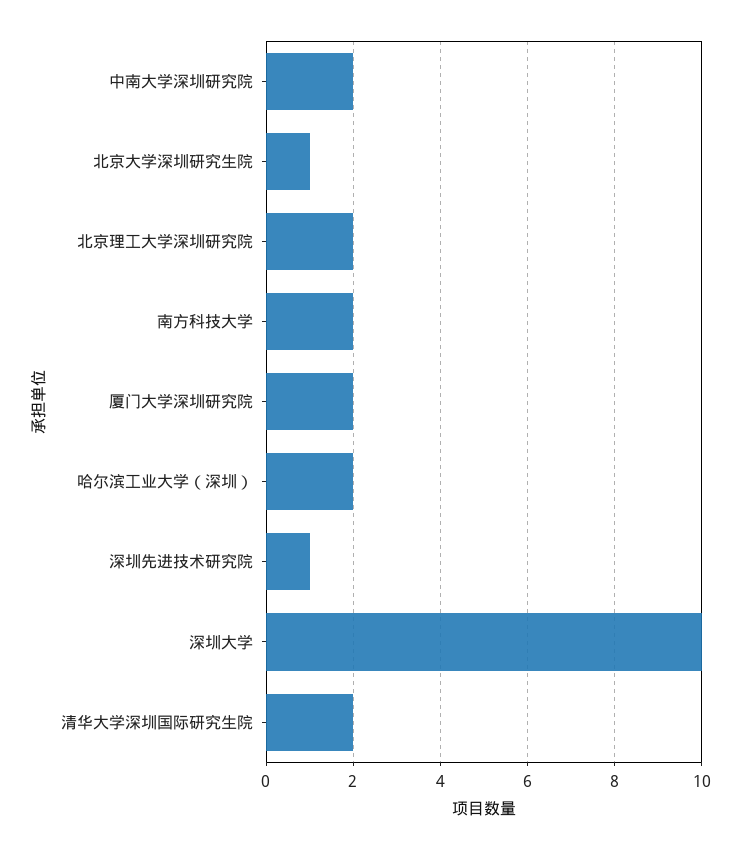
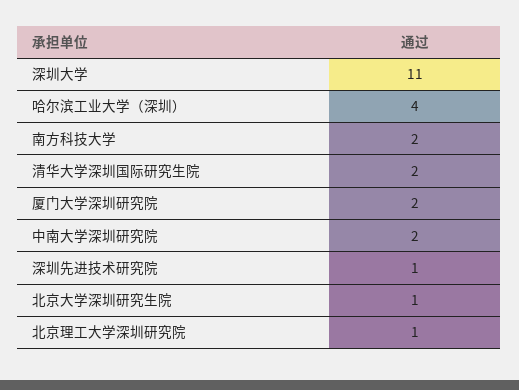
北京理工大学深圳研究院: 2 -> 1
哈尔滨工业大学（深圳）: 2 -> 4
深圳大学: 10 -> 11

